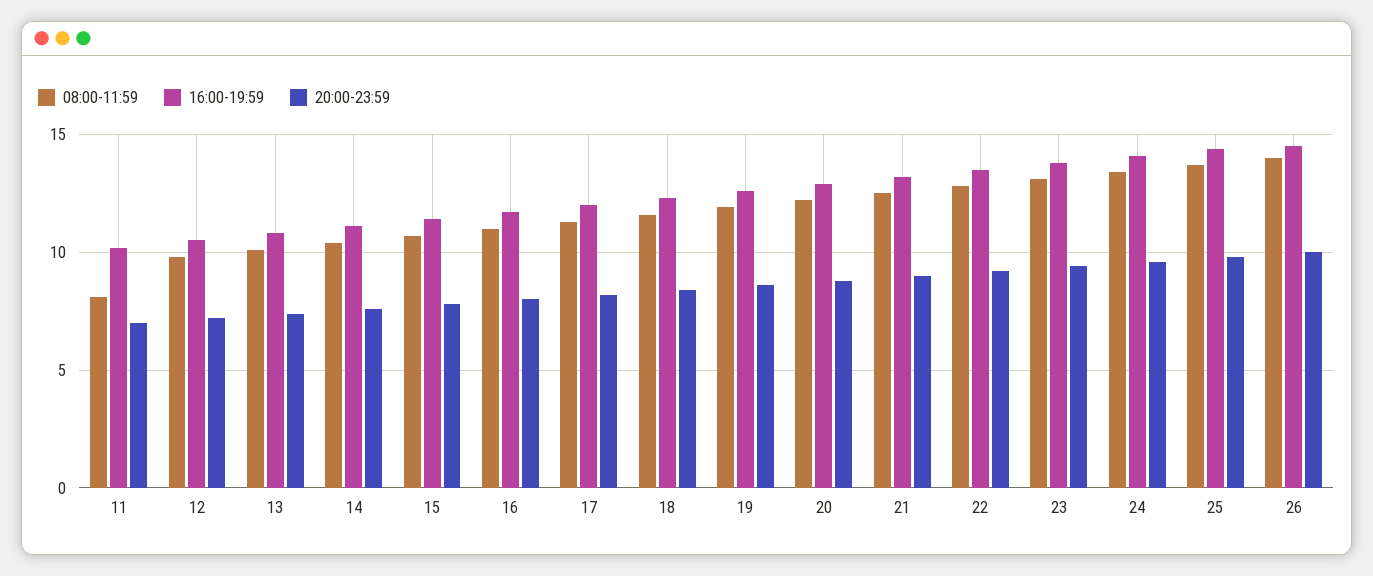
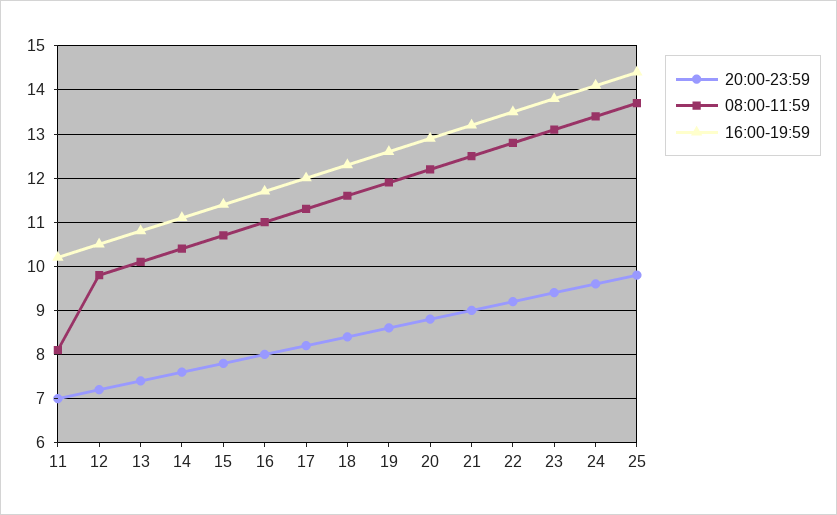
08:00-11:59, 26: 14 -> none
16:00-19:59, 26: 14.5 -> none
20:00-23:59, 26: 10 -> none

